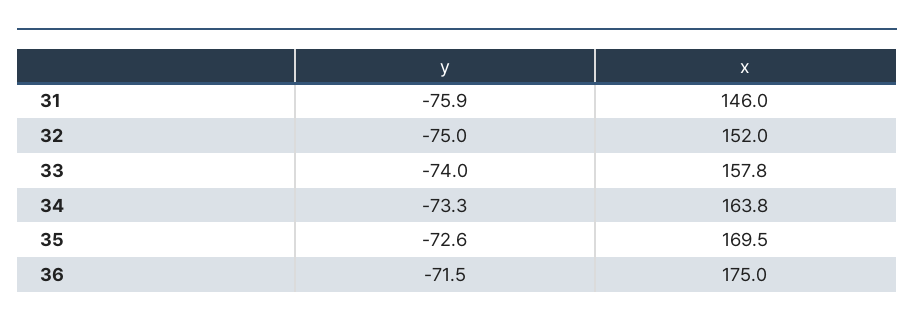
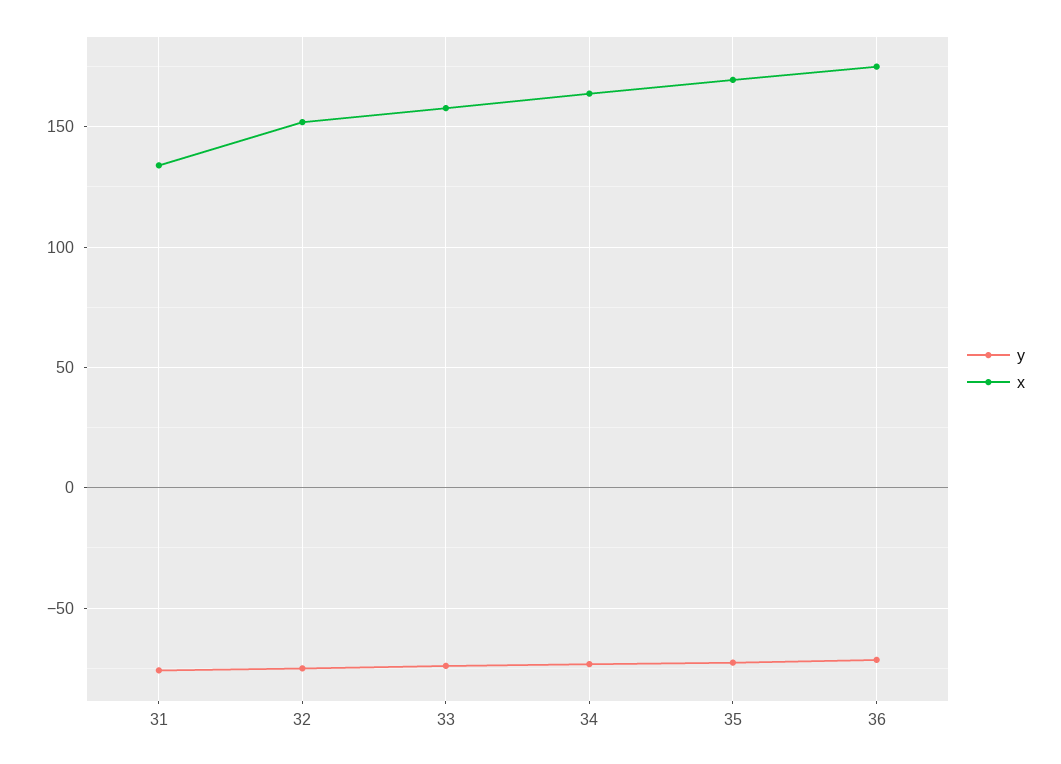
x, 31: 146 -> 135

